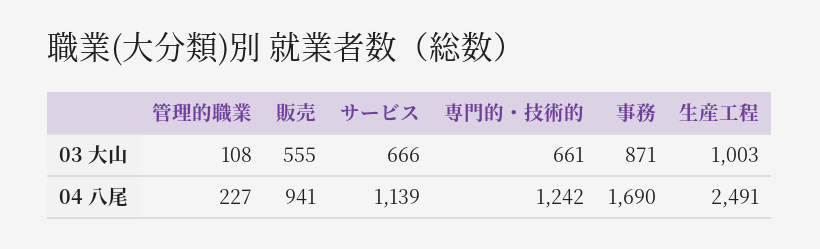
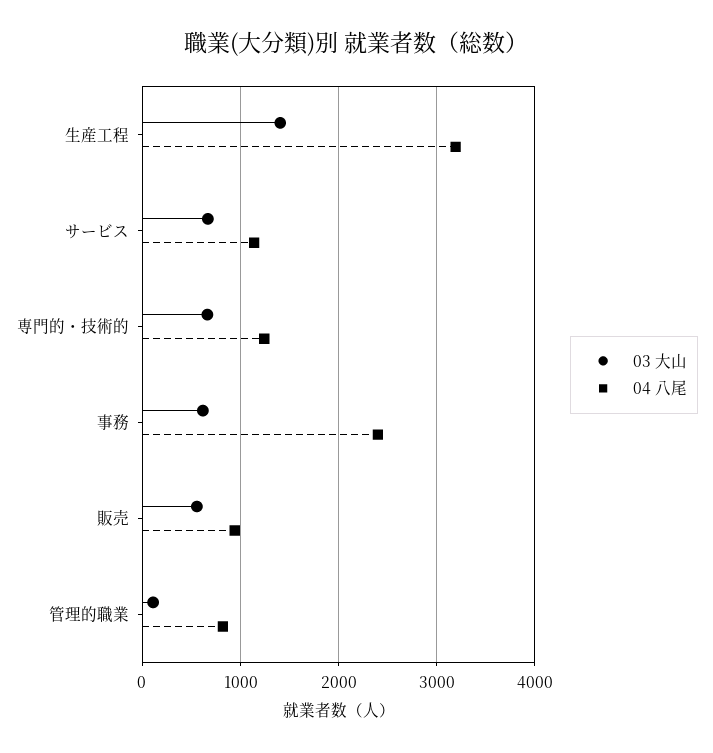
03 大山, 事務: 871 -> 600
03 大山, 生産工程: 1003 -> 1400
04 八尾, 管理的職業: 227 -> 800
04 八尾, 事務: 1690 -> 2400
04 八尾, 生産工程: 2491 -> 3200

